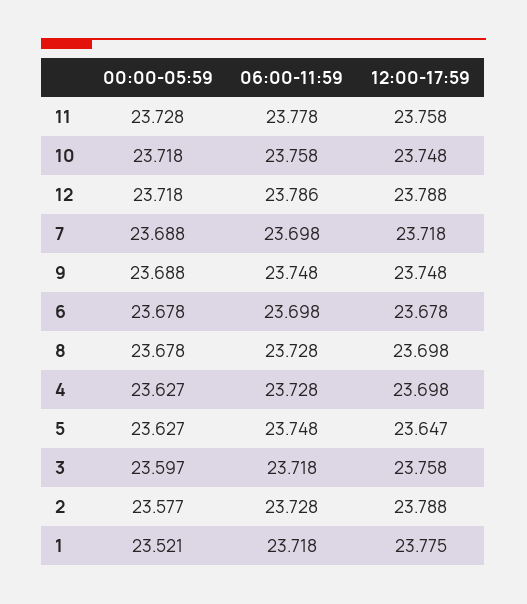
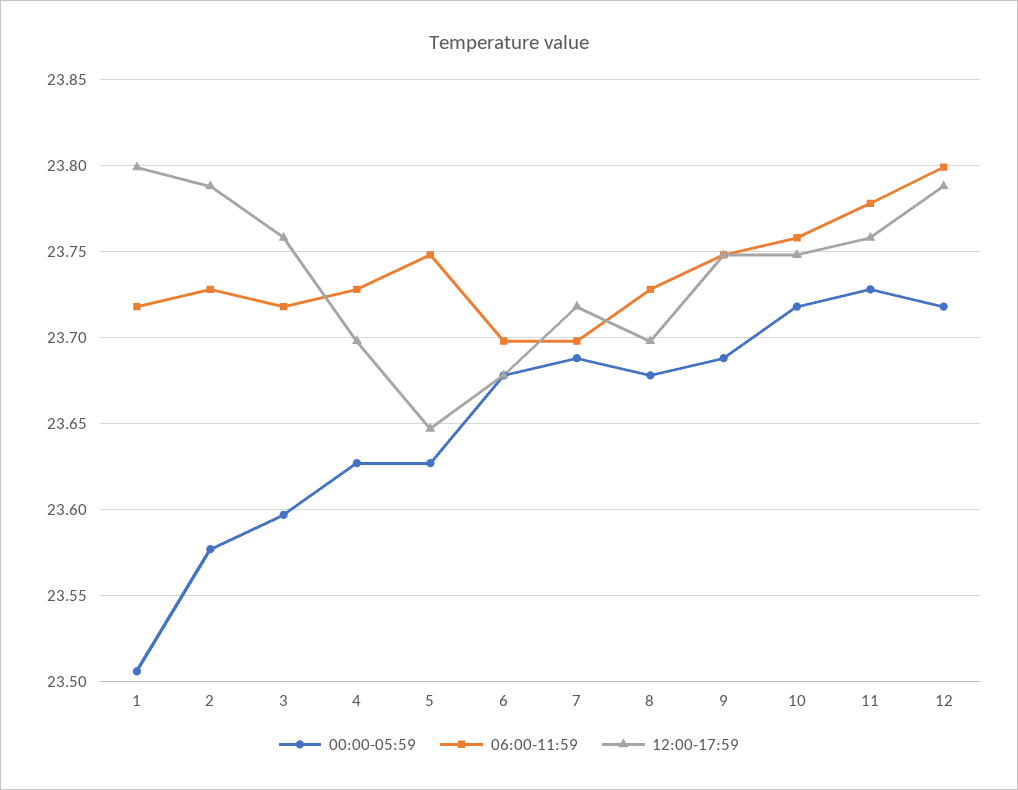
06:00-11:59, 12: 23.786 -> 23.8
00:00-05:59, 1: 23.521 -> 23.505
12:00-17:59, 1: 23.775 -> 23.8

